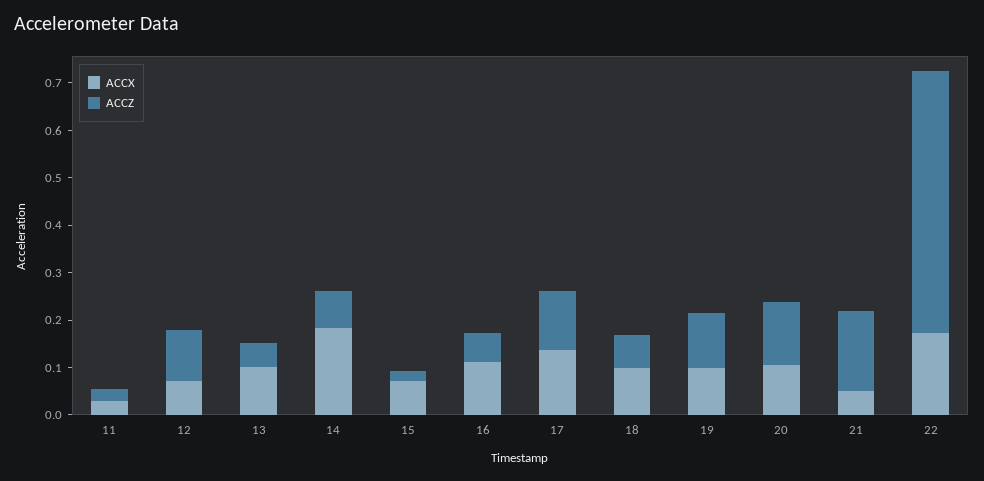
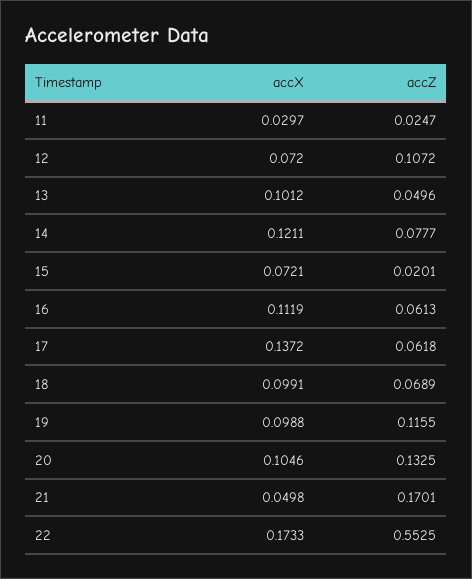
ACCX, 14: 0.18 -> 0.1211
ACCZ, 17: 0.12 -> 0.0618

